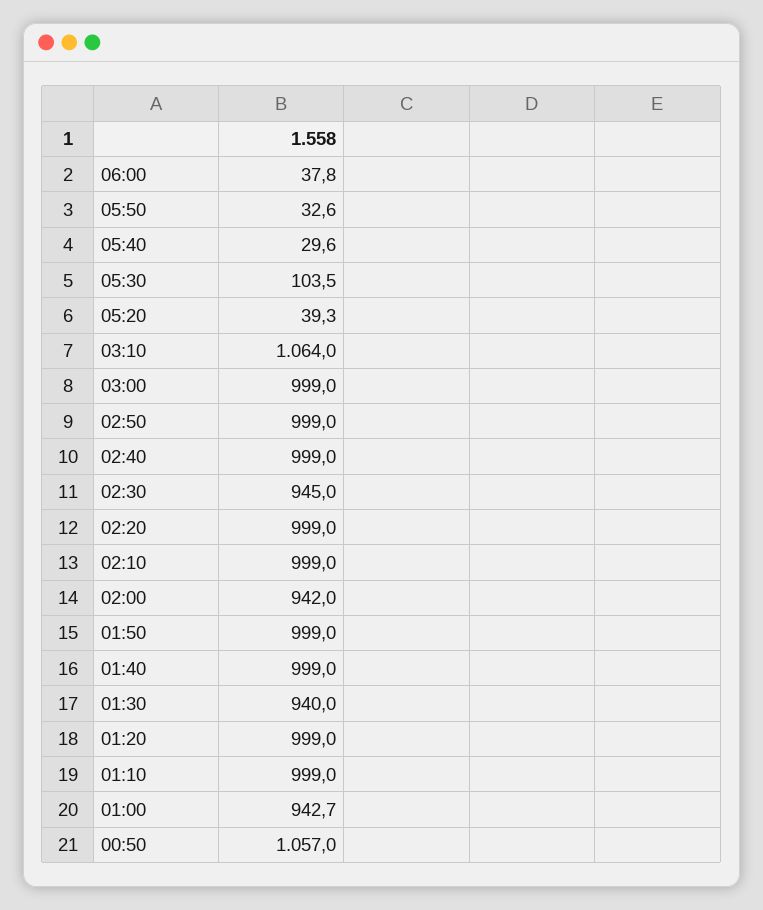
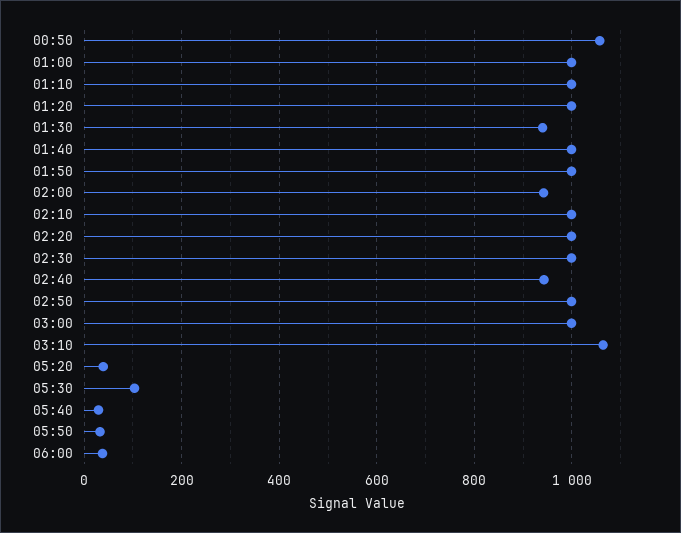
02:40: 999 -> 940
02:30: 945 -> 1000
01:00: 942.7 -> 1000

